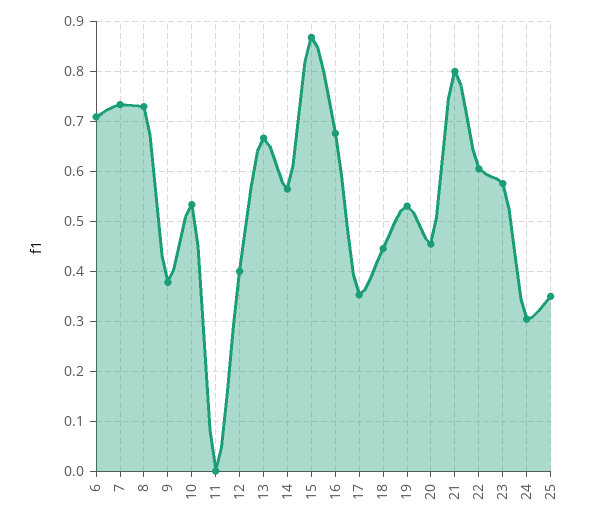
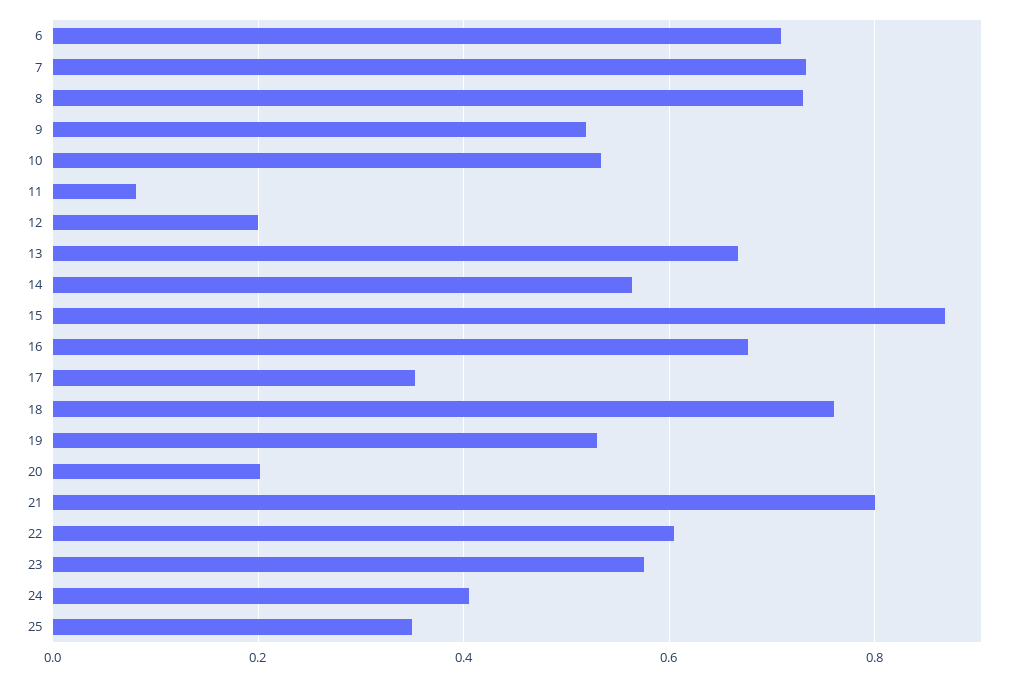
9: 0.38 -> 0.52
11: 0 -> 0.08
12: 0.4 -> 0.2
18: 0.44 -> 0.76
20: 0.46 -> 0.2
24: 0.3 -> 0.4

